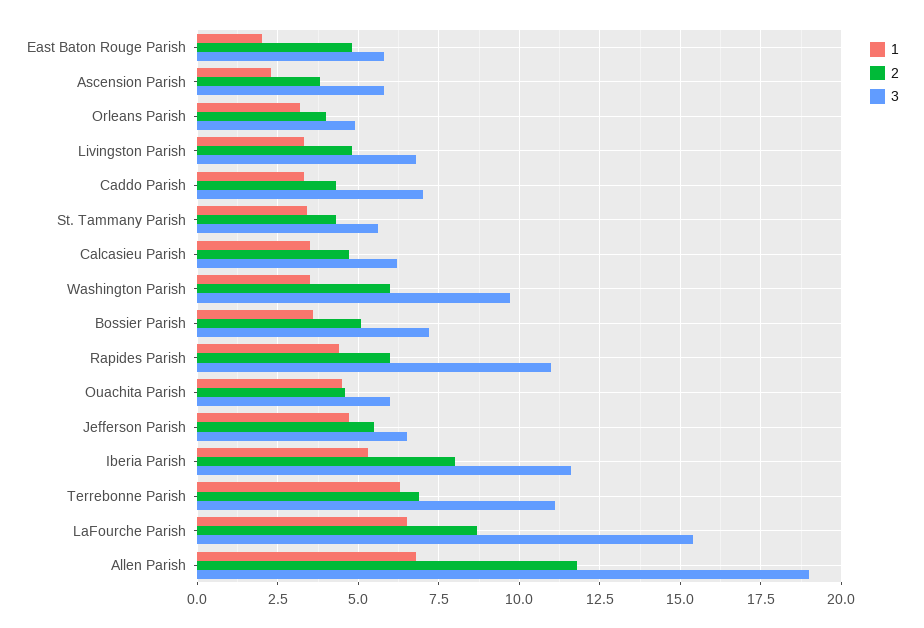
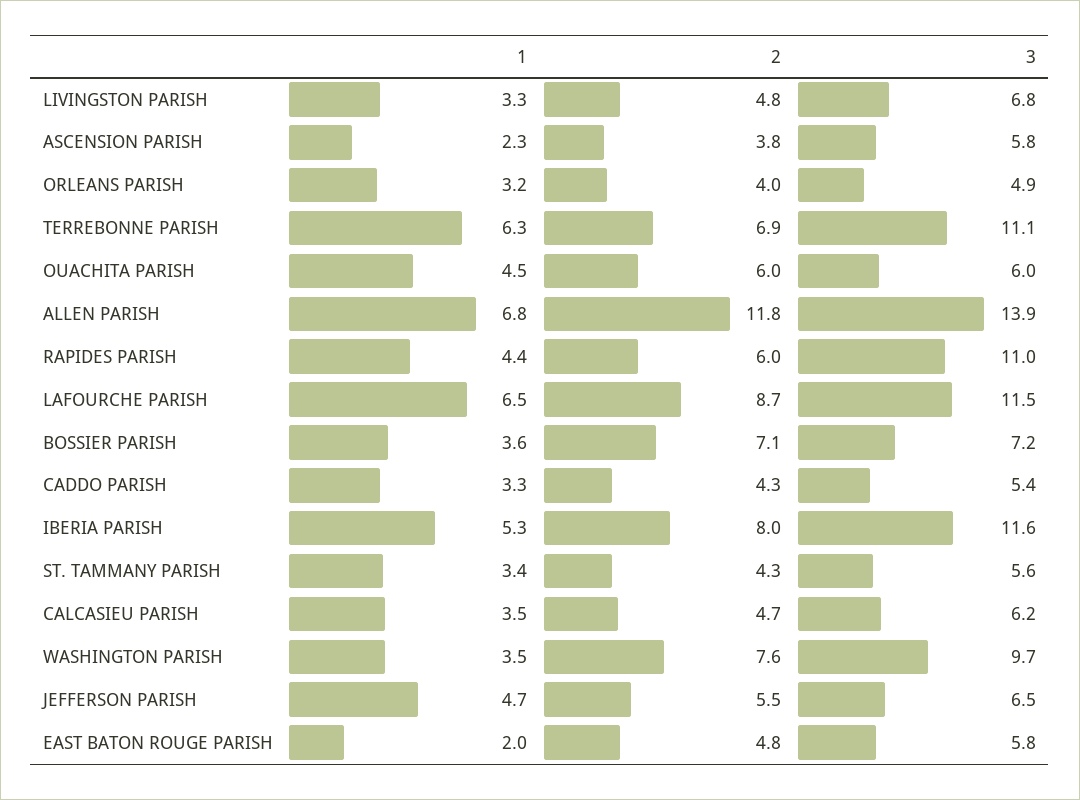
3, Caddo Parish: 7 -> 5.4
2, Washington Parish: 6 -> 7.6
2, Bossier Parish: 5 -> 7.1
2, Ouachita Parish: 4.5 -> 6
3, LaFourche Parish: 15.5 -> 11.5
3, Allen Parish: 19 -> 13.9

